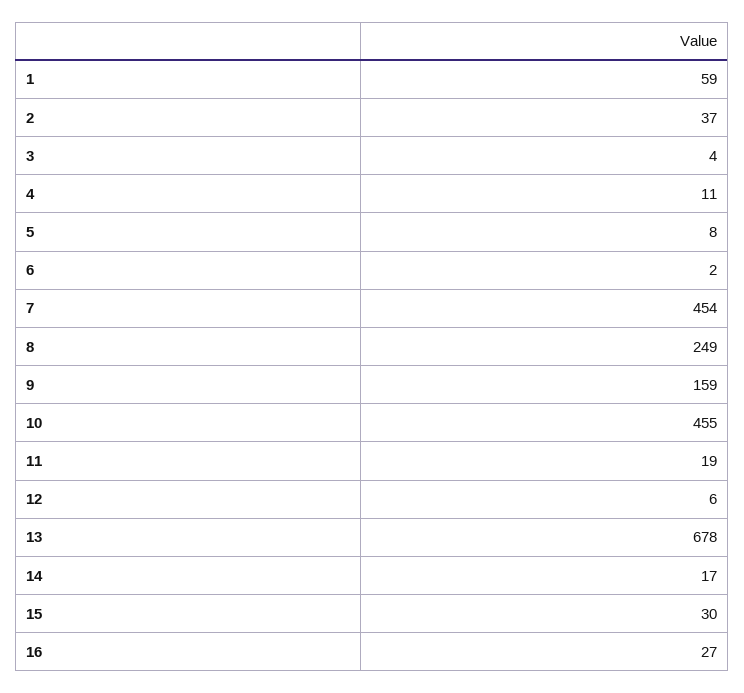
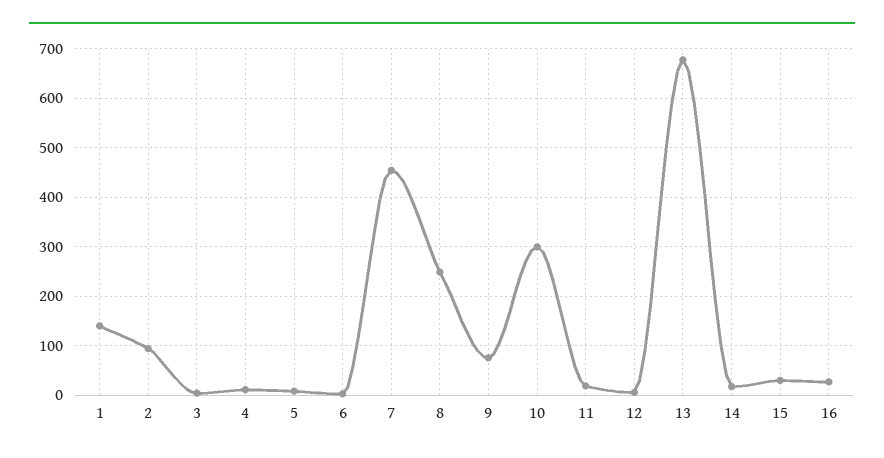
1: 59 -> 140
2: 37 -> 100
9: 159 -> 80
10: 455 -> 300

